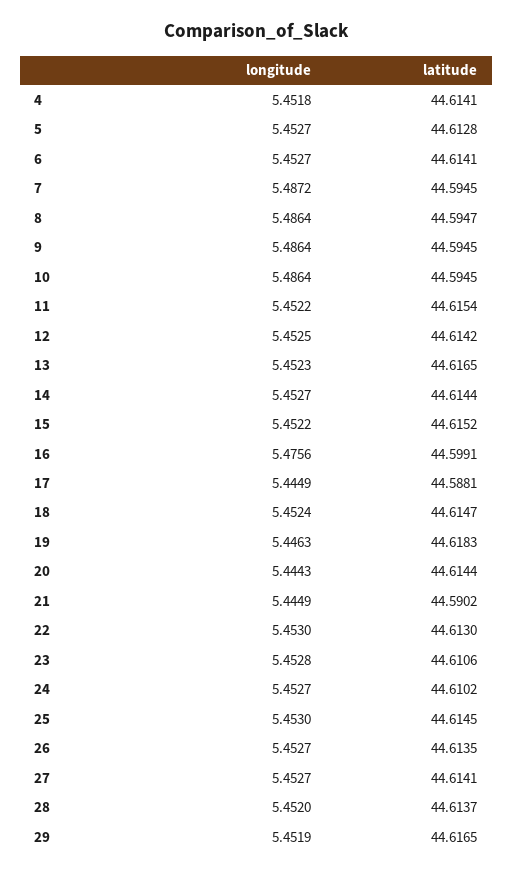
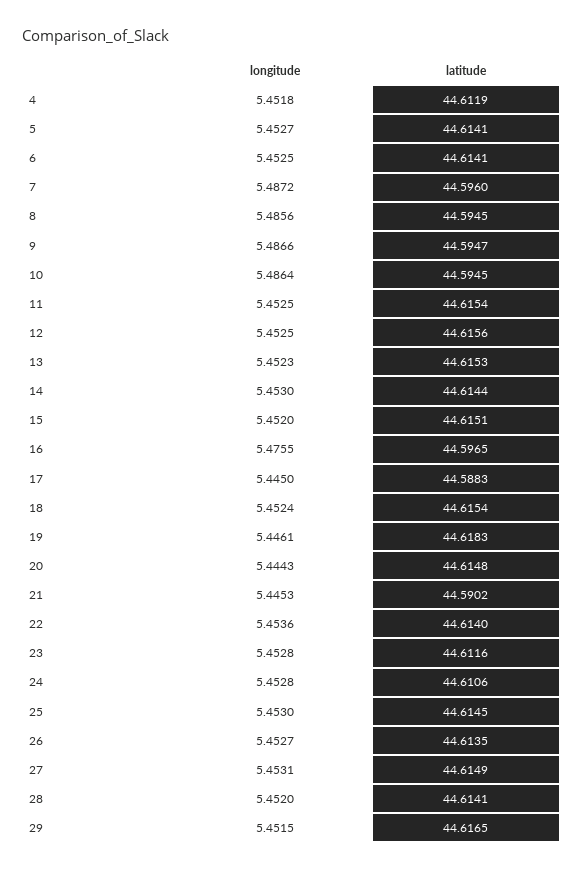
latitude, 4: 44.6141 -> 44.6119
latitude, 5: 44.6128 -> 44.6141
longitude, 6: 5.4527 -> 5.4525
latitude, 7: 44.5945 -> 44.596
longitude, 8: 5.4864 -> 5.4856
latitude, 8: 44.5947 -> 44.5945
longitude, 9: 5.4864 -> 5.4866
latitude, 9: 44.5945 -> 44.5947
longitude, 11: 5.4522 -> 5.4525
latitude, 12: 44.6142 -> 44.6156
latitude, 13: 44.6165 -> 44.6153
longitude, 14: 5.4527 -> 5.453
longitude, 15: 5.4522 -> 5.452
latitude, 15: 44.6152 -> 44.6151
longitude, 16: 5.4756 -> 5.4755
latitude, 16: 44.5991 -> 44.5965
longitude, 17: 5.4449 -> 5.445
latitude, 17: 44.5881 -> 44.5883
latitude, 18: 44.6147 -> 44.6154
longitude, 19: 5.4463 -> 5.4461
latitude, 20: 44.6144 -> 44.6148
longitude, 21: 5.4449 -> 5.4453
longitude, 22: 5.453 -> 5.4536
latitude, 22: 44.613 -> 44.614
latitude, 23: 44.6106 -> 44.6116
longitude, 24: 5.4527 -> 5.4528
latitude, 24: 44.6102 -> 44.6106
longitude, 27: 5.4527 -> 5.4531
latitude, 27: 44.6141 -> 44.6149
latitude, 28: 44.6137 -> 44.6141
longitude, 29: 5.4519 -> 5.4515

